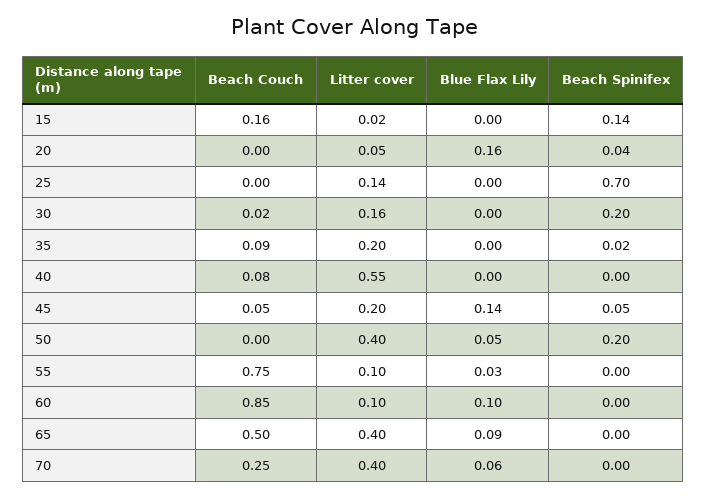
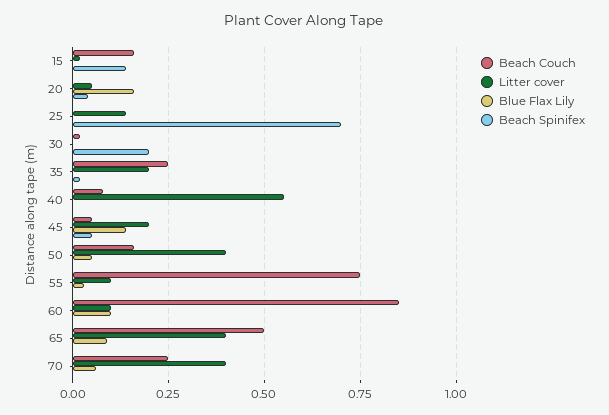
Litter cover, 30: 0.16 -> 0
Beach Couch, 35: 0.09 -> 0.25
Beach Couch, 50: 0 -> 0.15
Beach Spinifex, 50: 0.2 -> 0

